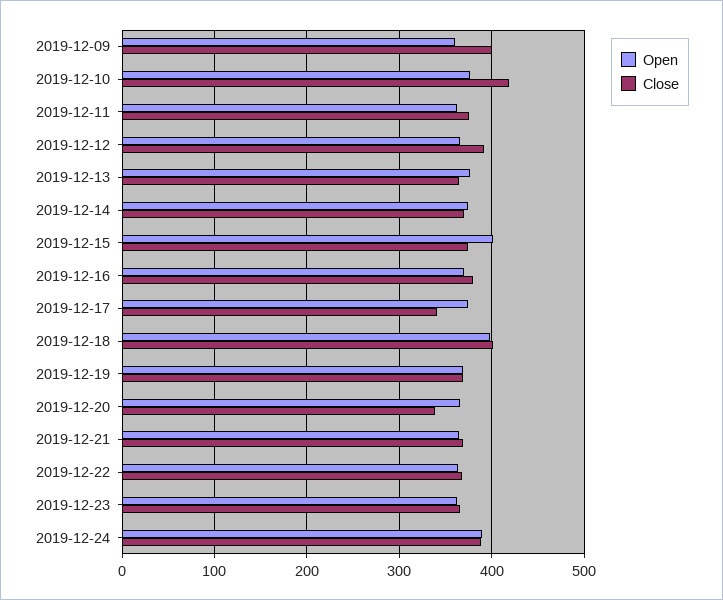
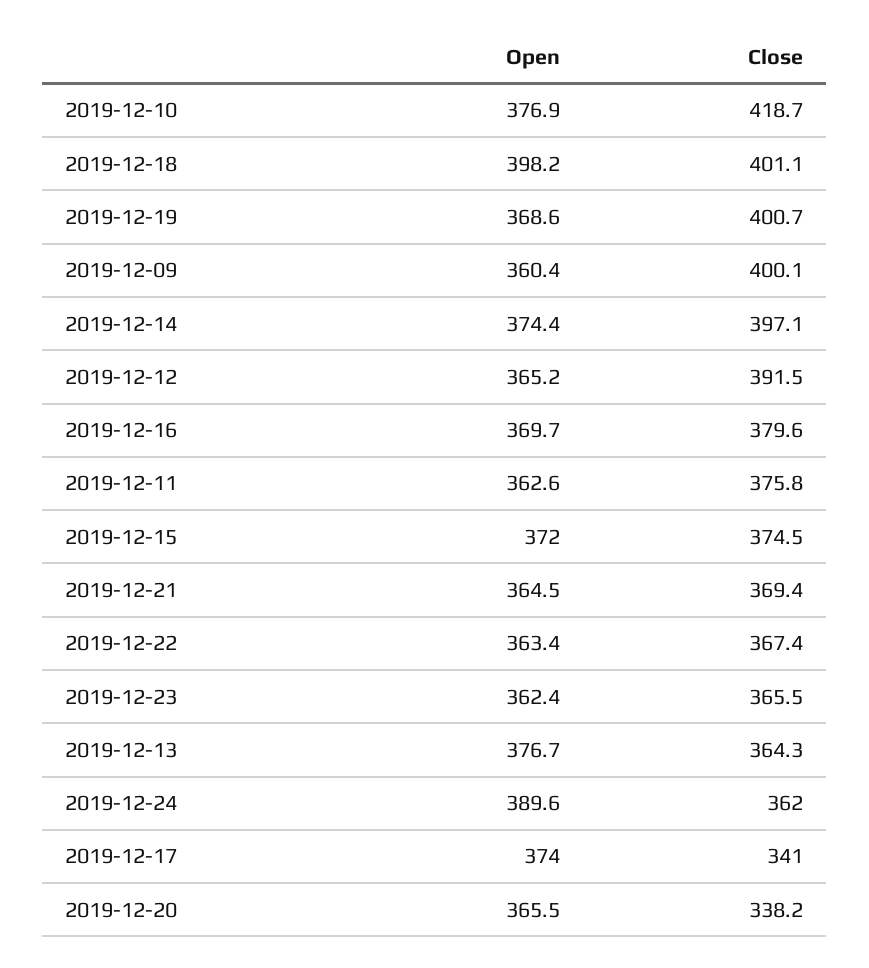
Close, 2019-12-14: 370 -> 397.1
Open, 2019-12-15: 400 -> 372
Close, 2019-12-19: 370 -> 400.7
Close, 2019-12-24: 390 -> 362

